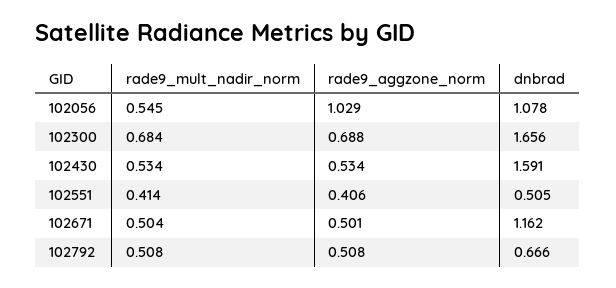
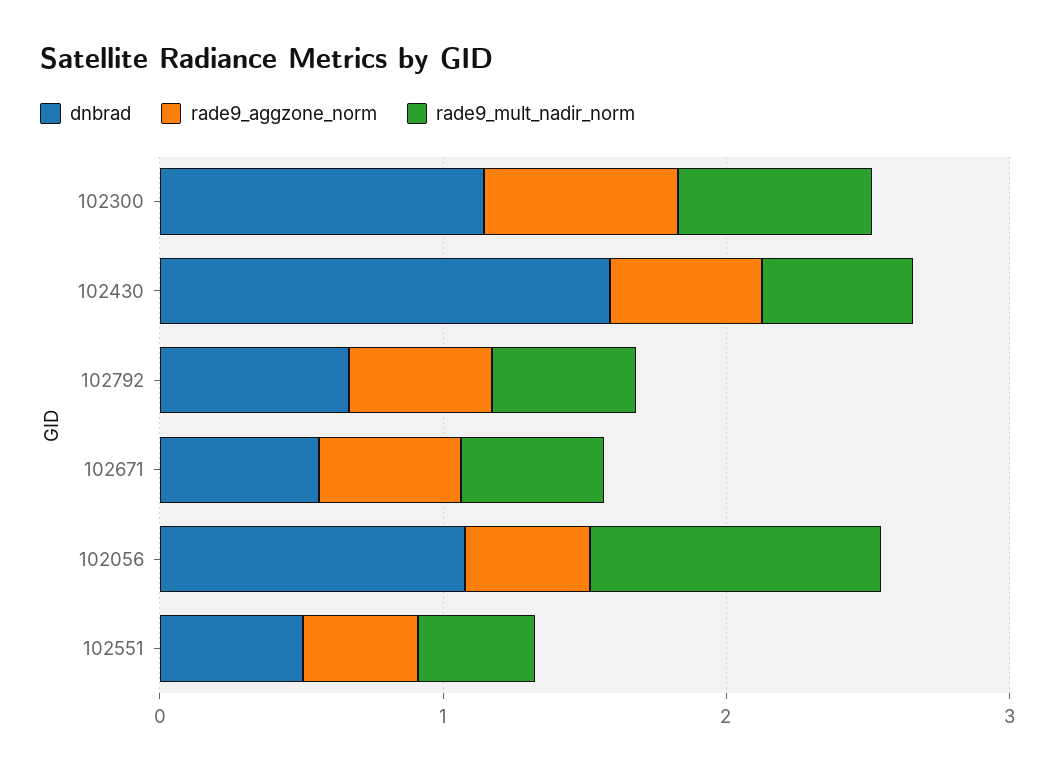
rade9_mult_nadir_norm, 102056: 0.545 -> 1
rade9_aggzone_norm, 102056: 1.029 -> 0.4
dnbrad, 102300: 1.656 -> 1.2
dnbrad, 102671: 1.162 -> 0.6

